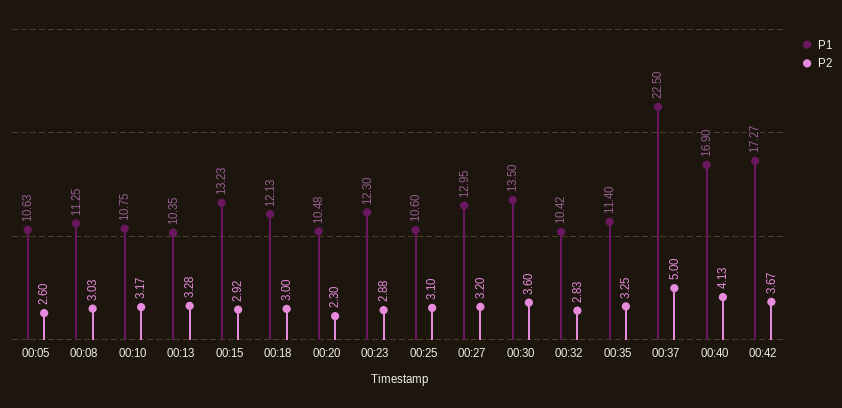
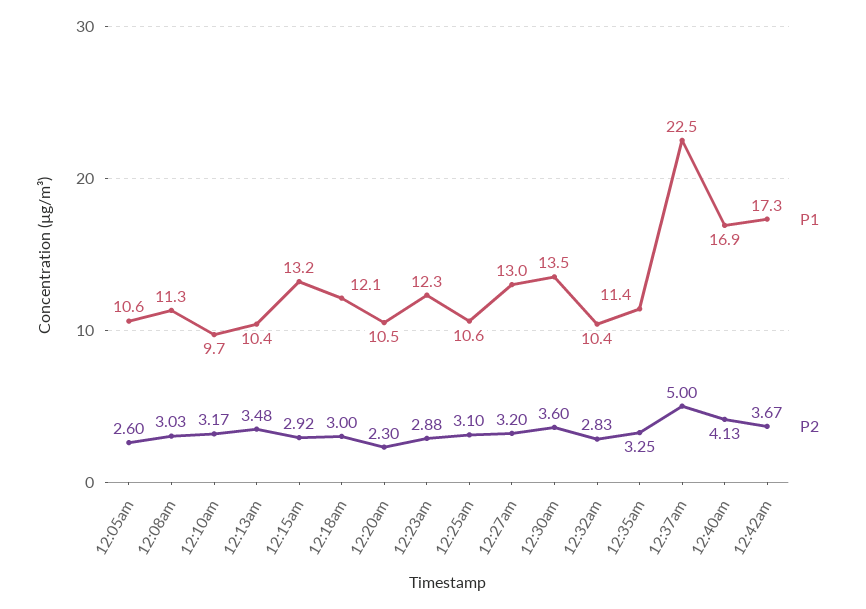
P1, 00:10: 10.75 -> 9.7
P2, 00:13: 3.28 -> 3.48

